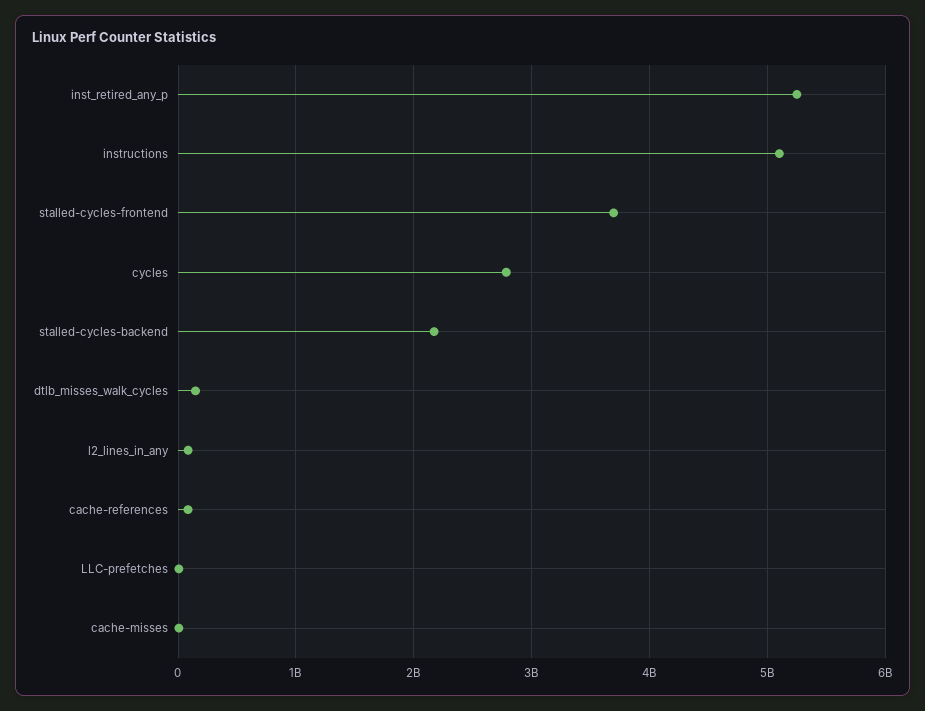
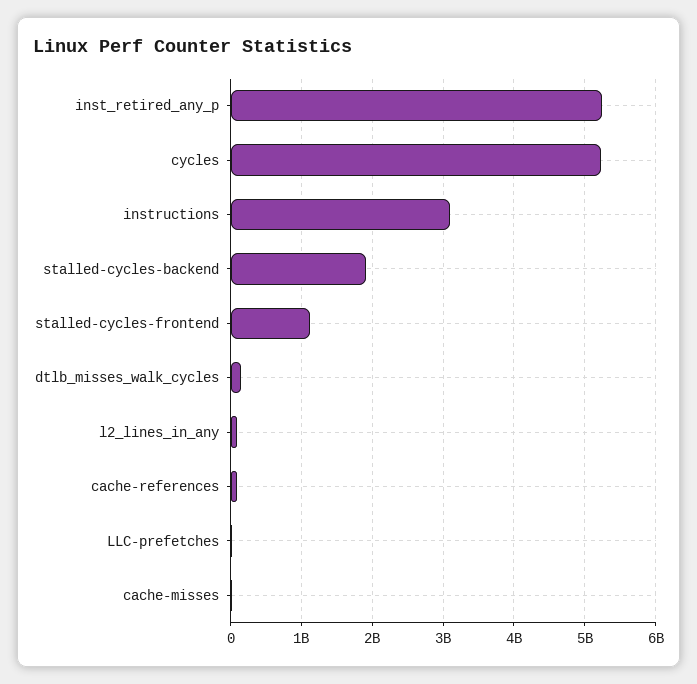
instructions: 5100000000 -> 3100000000
stalled-cycles-frontend: 3700000000 -> 1100000000
cycles: 2800000000 -> 5200000000
stalled-cycles-backend: 2200000000 -> 1900000000

